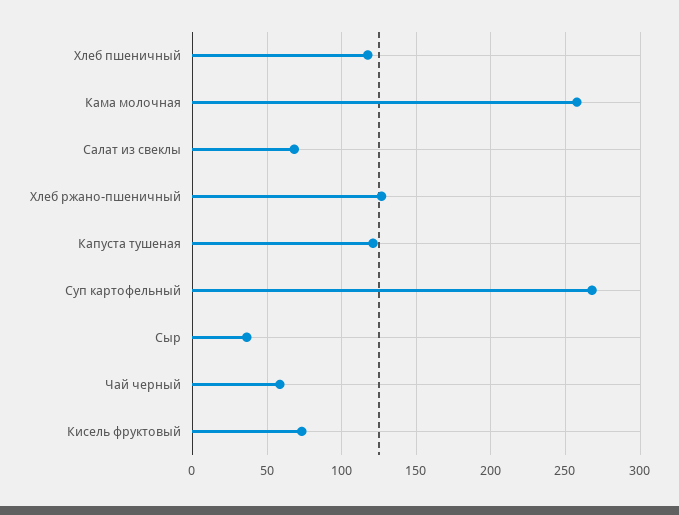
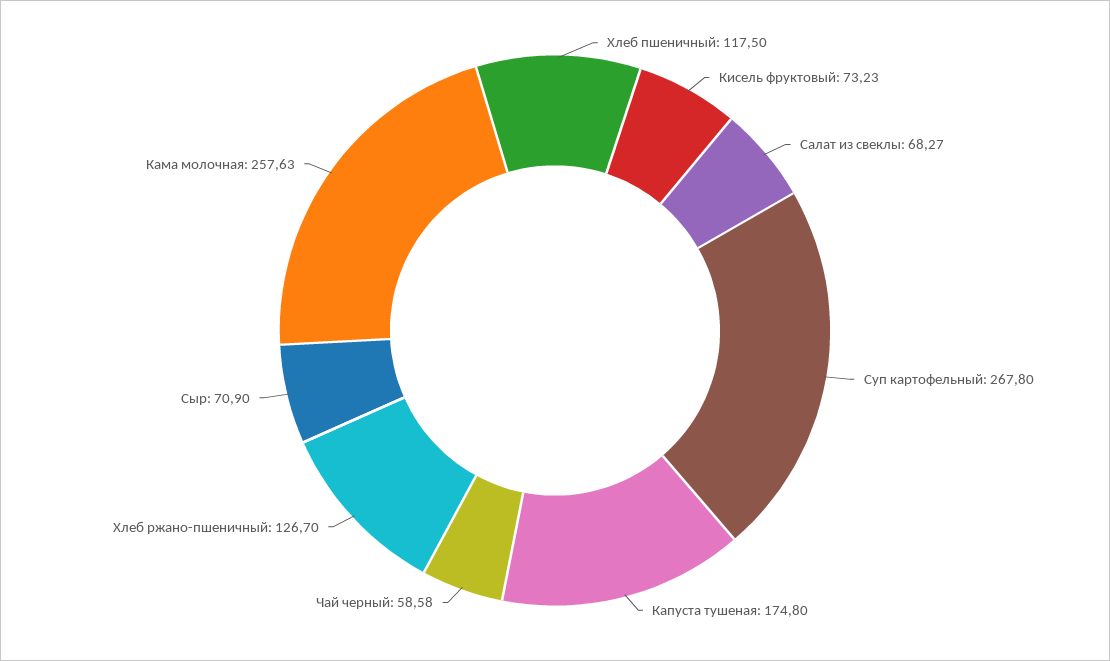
Капуста тушеная: 120 -> 174.8
Сыр: 35 -> 70.9

